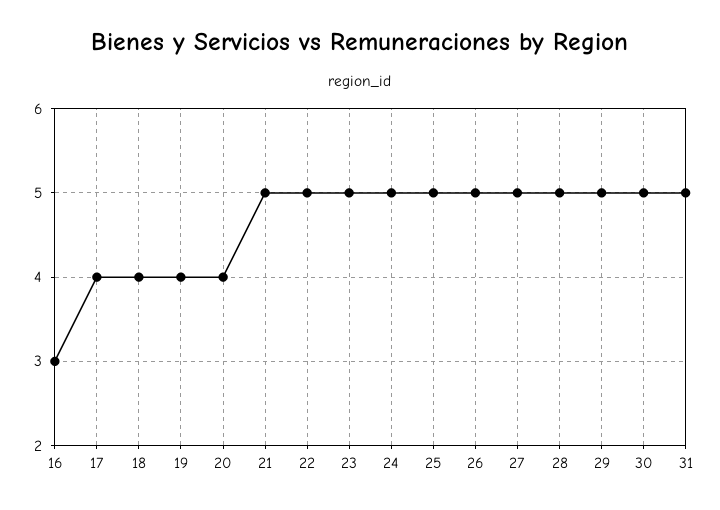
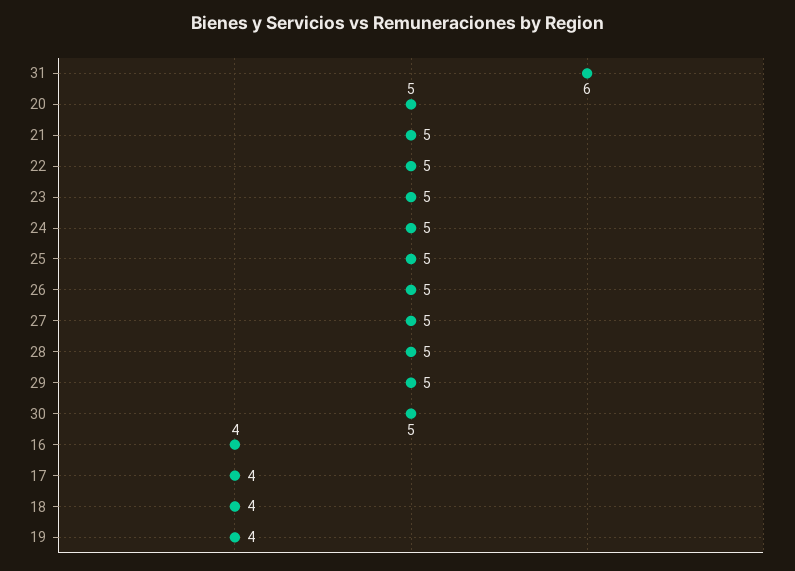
16: 3 -> 4
20: 4 -> 5
31: 5 -> 6

